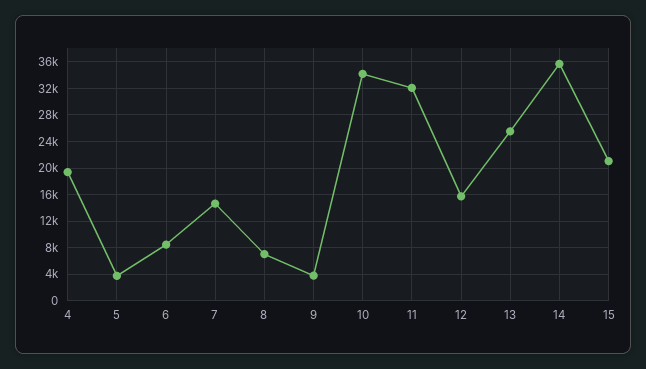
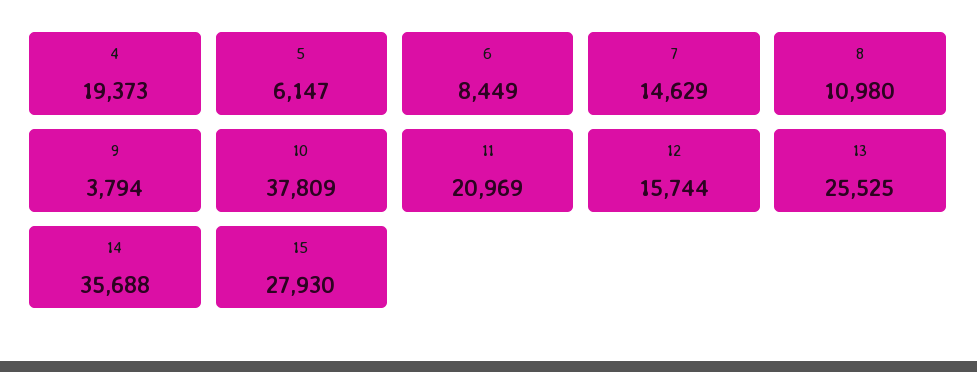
5: 4000 -> 6147
8: 7000 -> 10980
10: 34000 -> 37809
11: 32000 -> 20969
15: 21000 -> 27930

